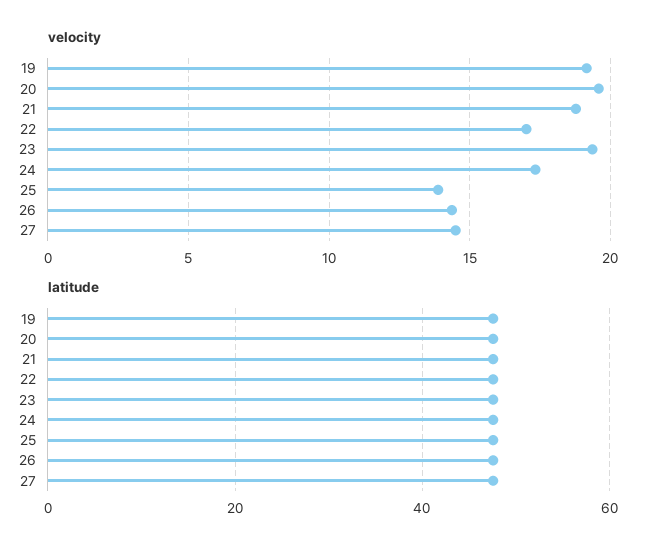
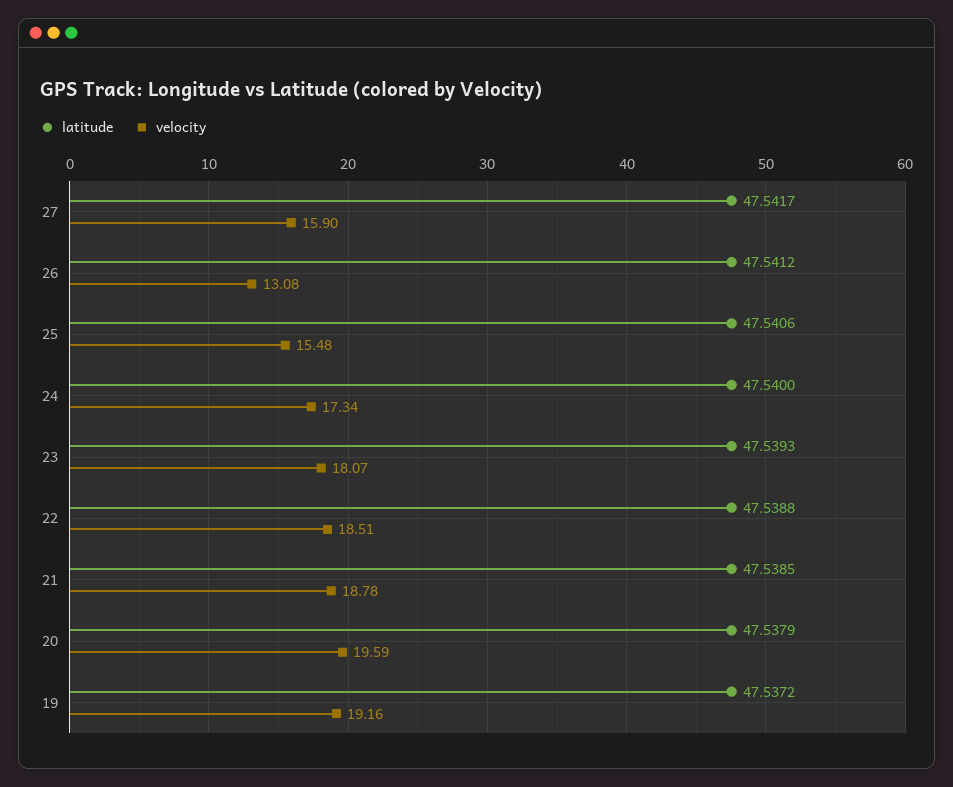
velocity, 22: 17 -> 18.51
velocity, 23: 19.5 -> 18.07
velocity, 25: 14 -> 15.48
velocity, 26: 14.5 -> 13.08
velocity, 27: 14.5 -> 15.9

